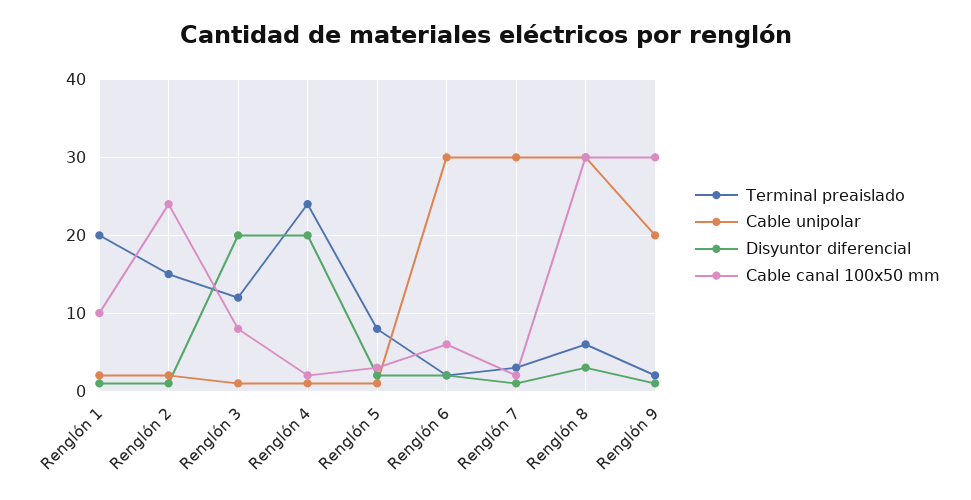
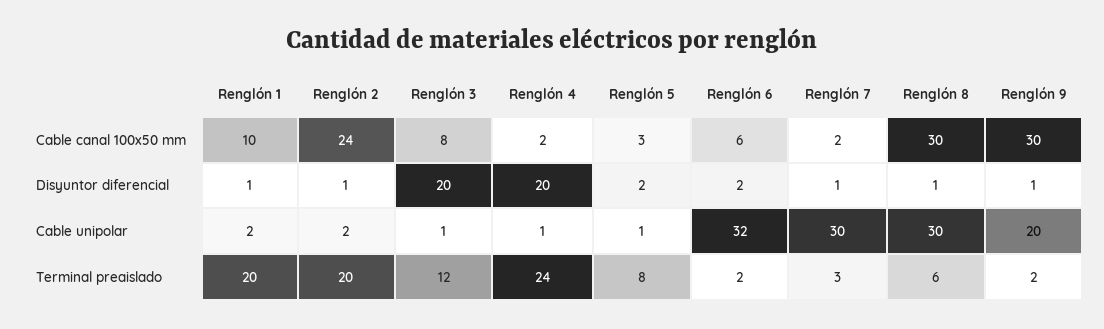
Terminal preaislado, Renglón 2: 15 -> 20
Cable unipolar, Renglón 6: 30 -> 32
Disyuntor diferencial, Renglón 8: 3 -> 1

